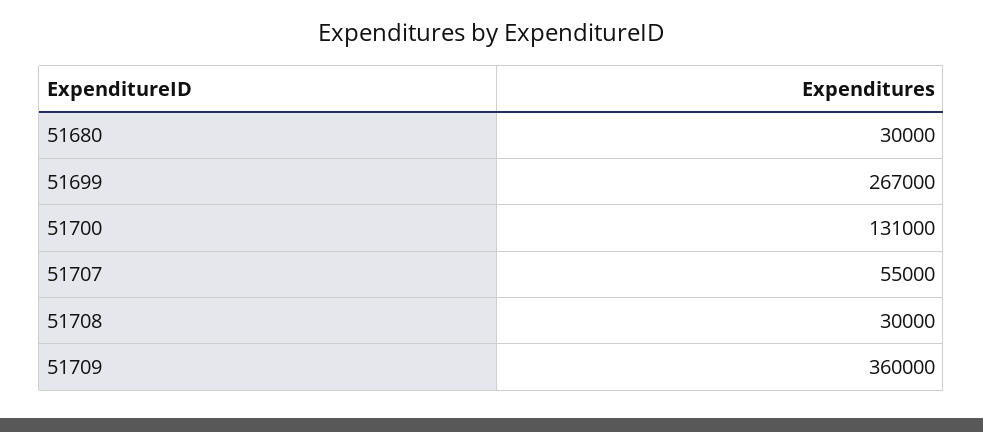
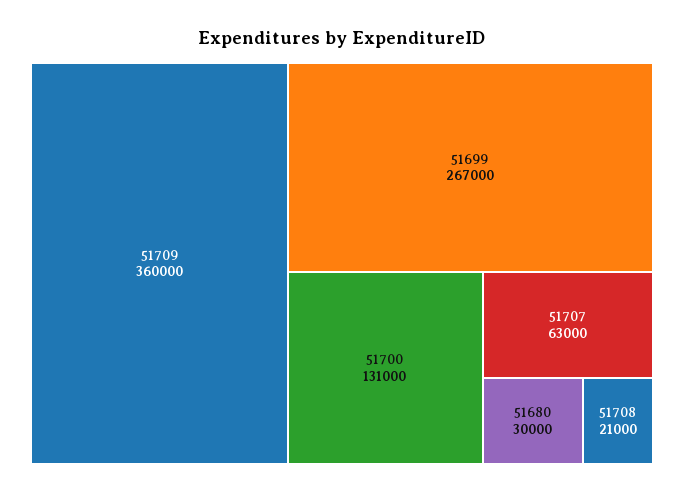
51707: 55000 -> 63000
51708: 30000 -> 21000

